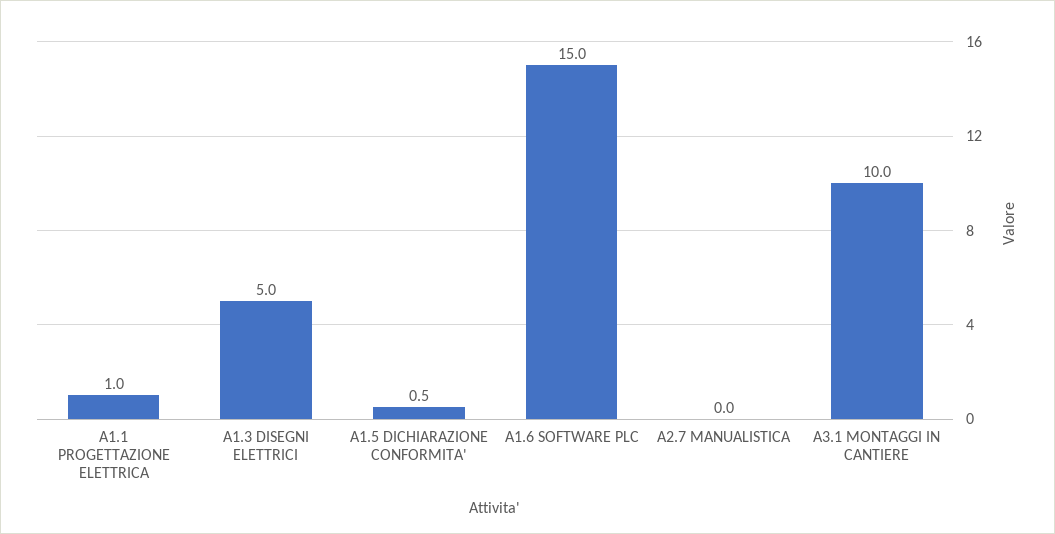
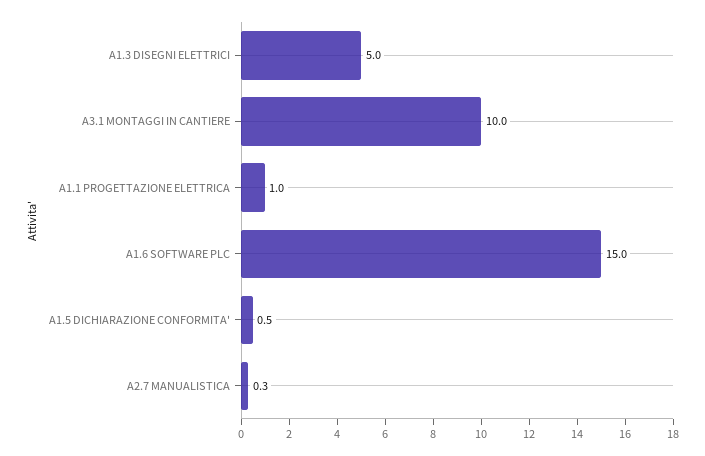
A2.7 MANUALISTICA: 0 -> 0.3

